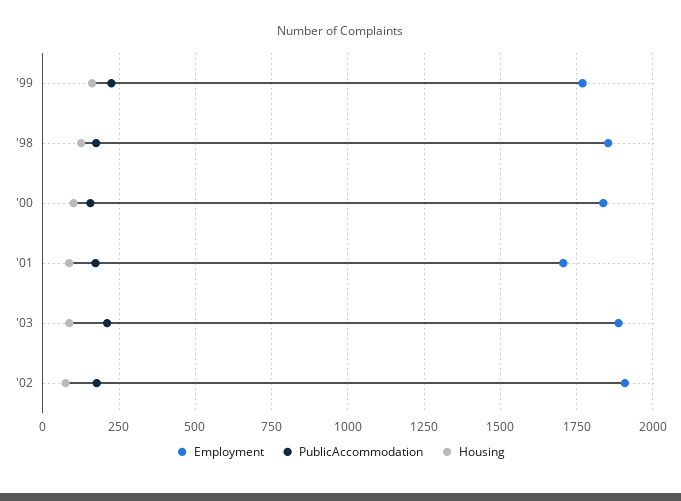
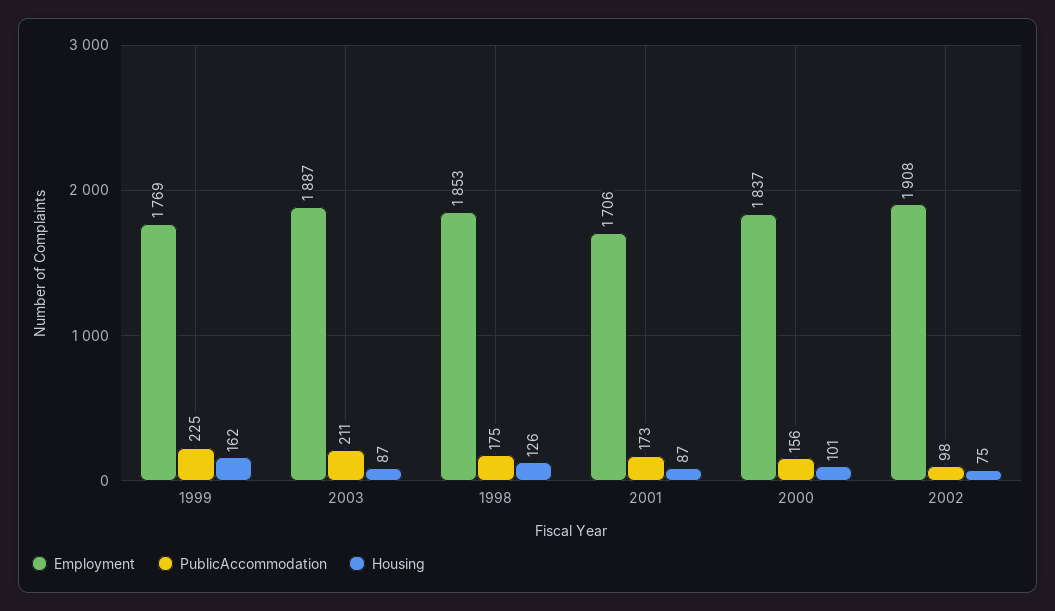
PublicAccommodation, '02: 175 -> 98

